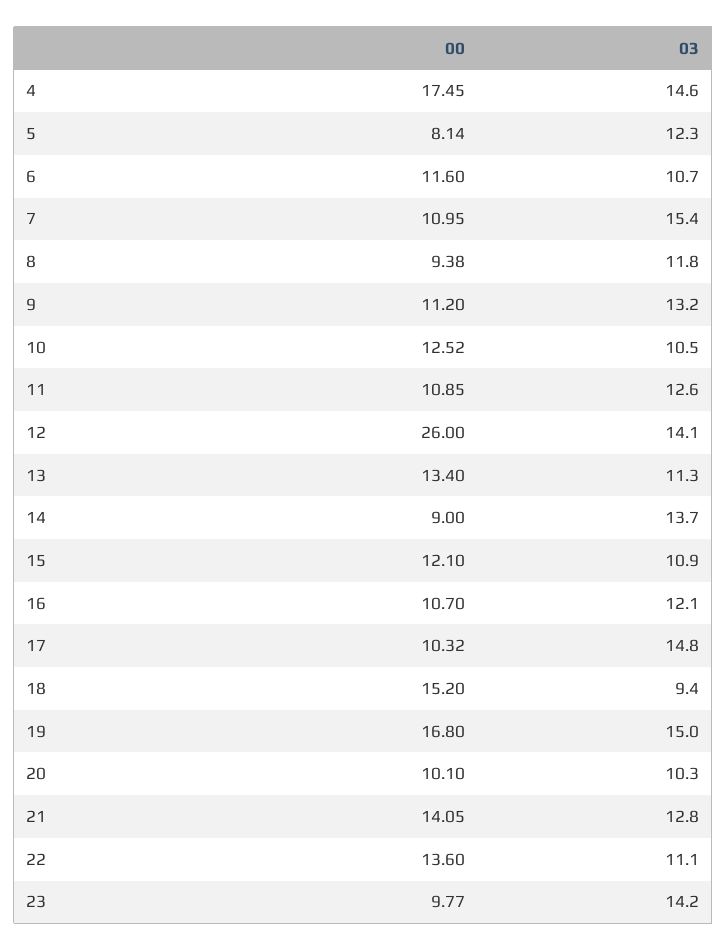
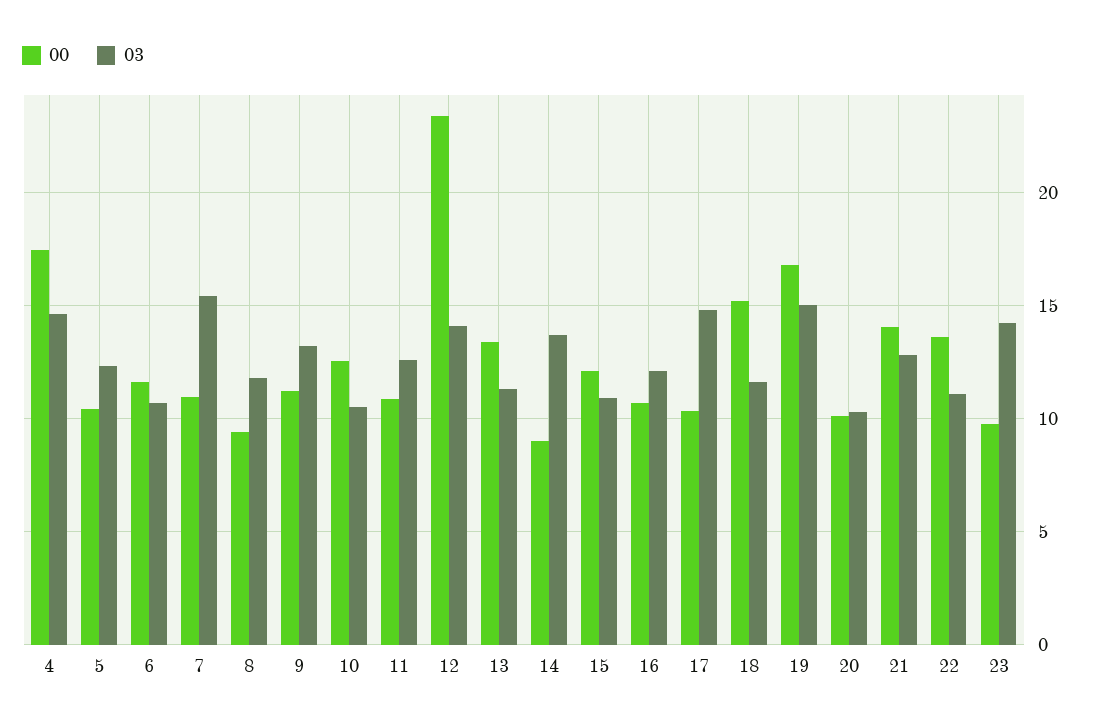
00, 5: 8.14 -> 10.5
00, 12: 26 -> 23.5
03, 18: 9.4 -> 11.5

